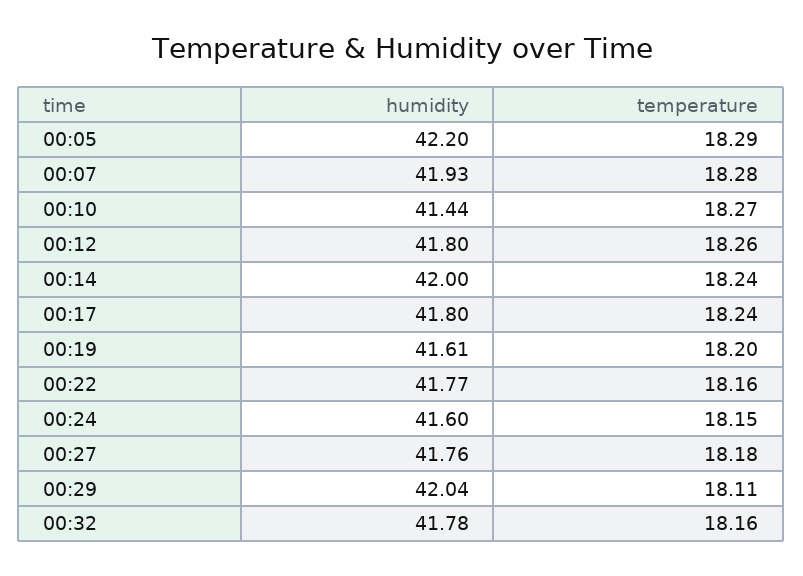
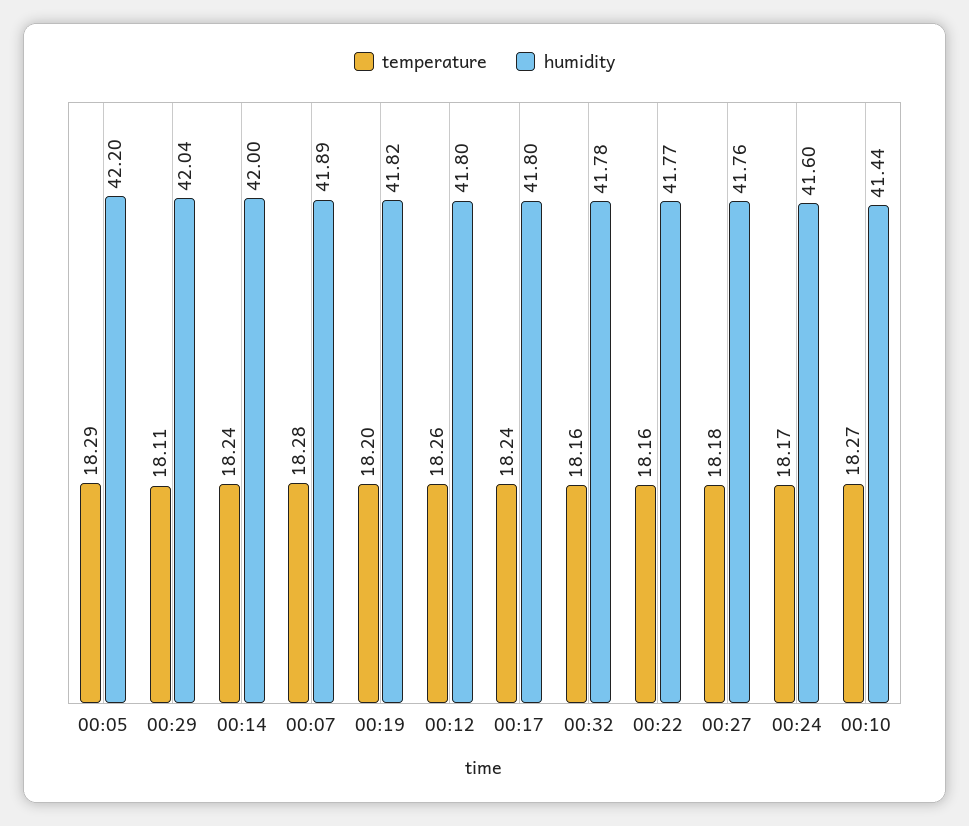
humidity, 00:07: 41.93 -> 41.89
humidity, 00:19: 41.61 -> 41.82
temperature, 00:24: 18.15 -> 18.17

